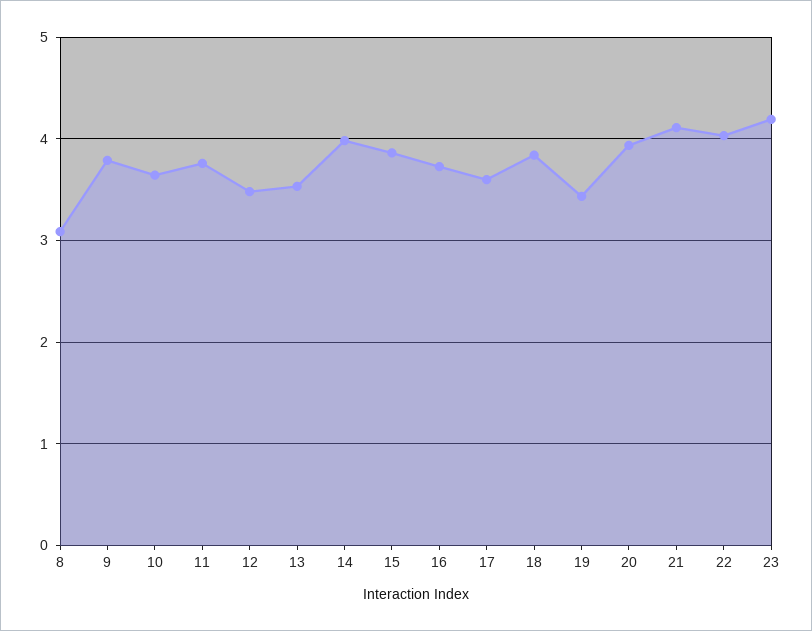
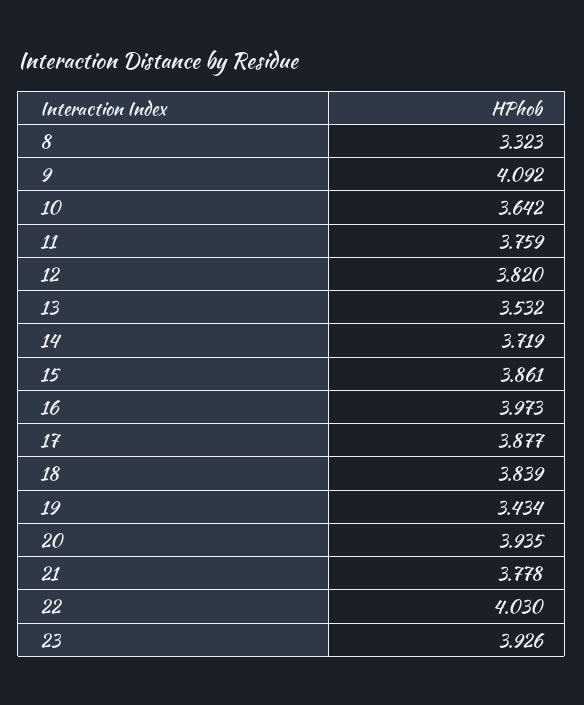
8: 3.1 -> 3.323
9: 3.8 -> 4.092
12: 3.5 -> 3.82
14: 4 -> 3.719
16: 3.7 -> 3.973
17: 3.6 -> 3.877
21: 4.1 -> 3.778
23: 4.2 -> 3.926

